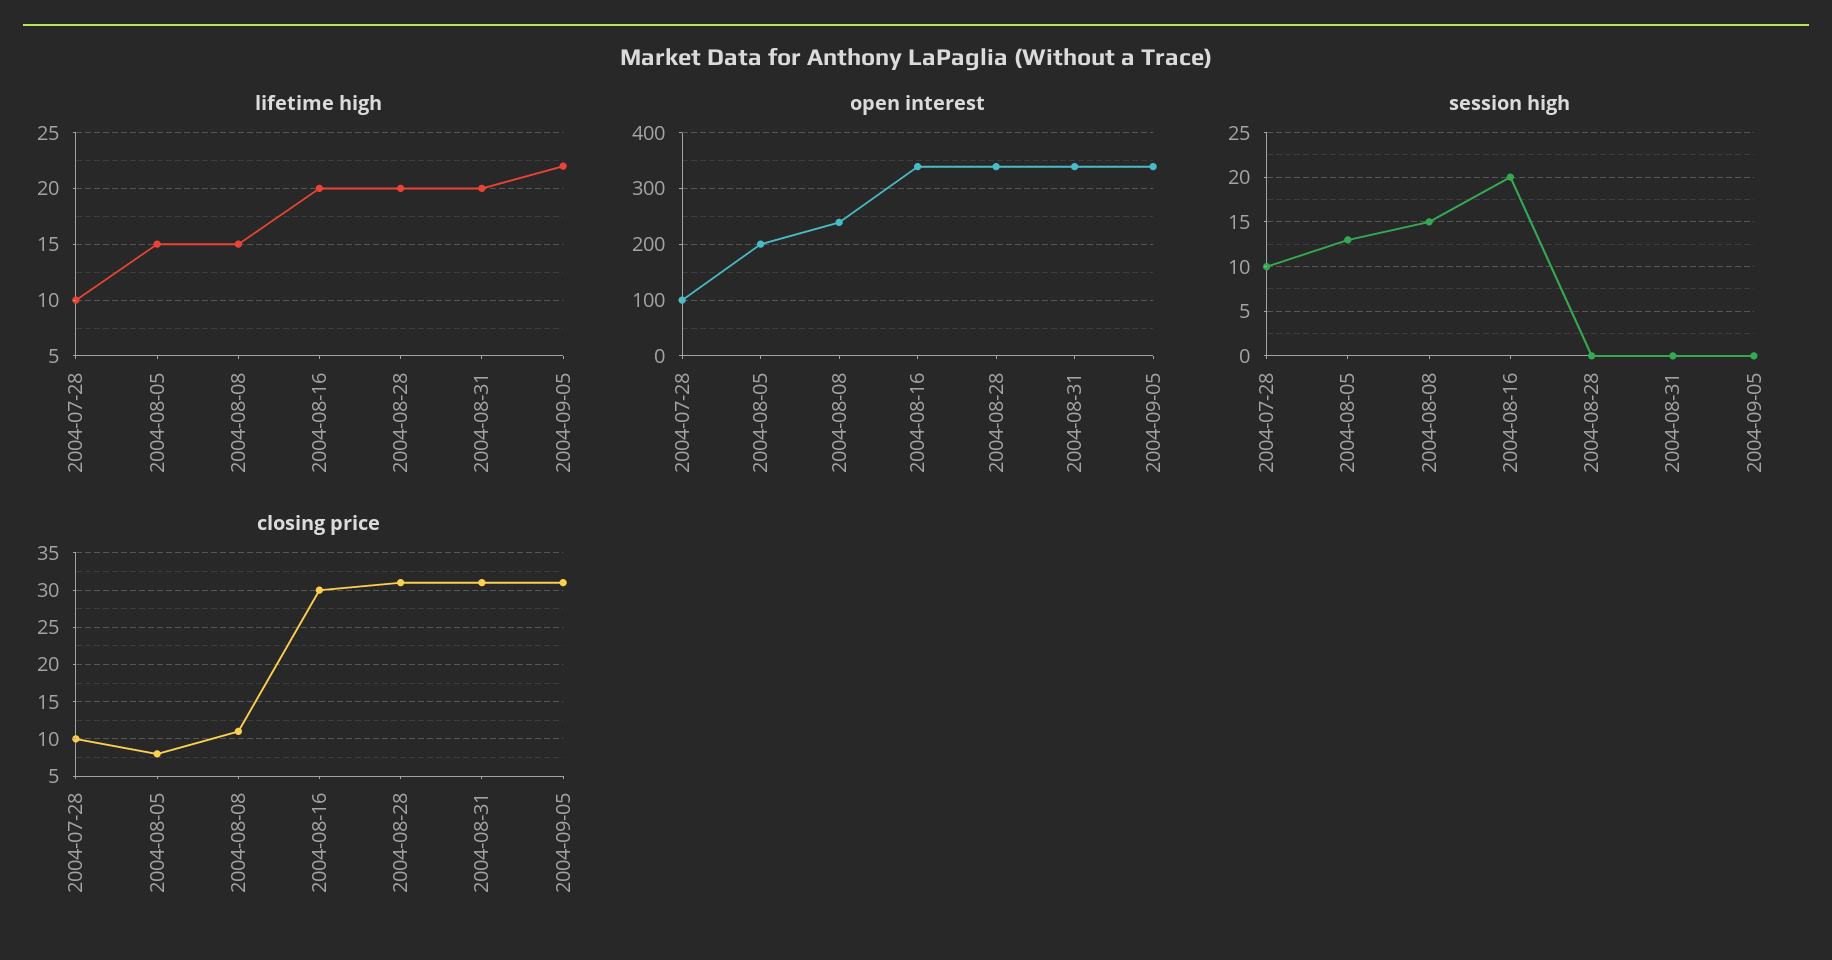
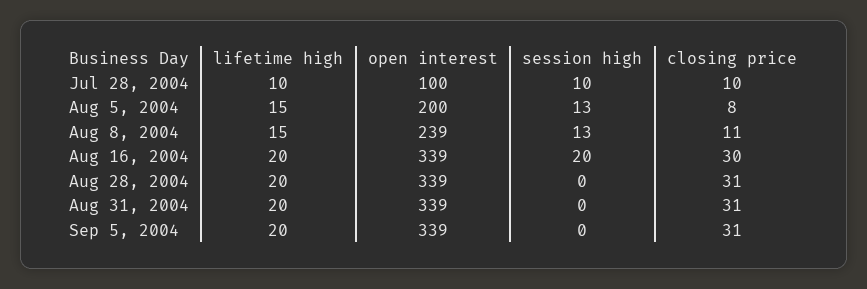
lifetime high, 2004-09-05: 22 -> 20
session high, 2004-08-08: 15 -> 13

